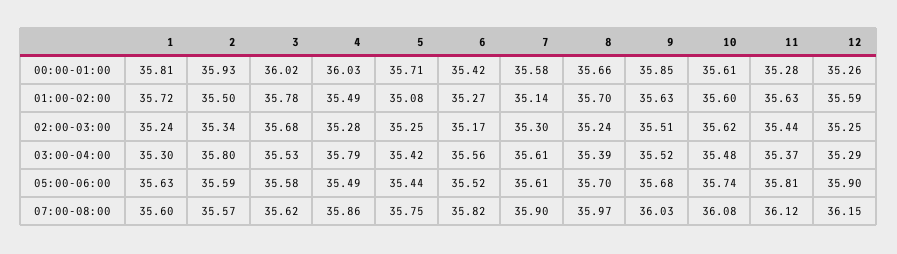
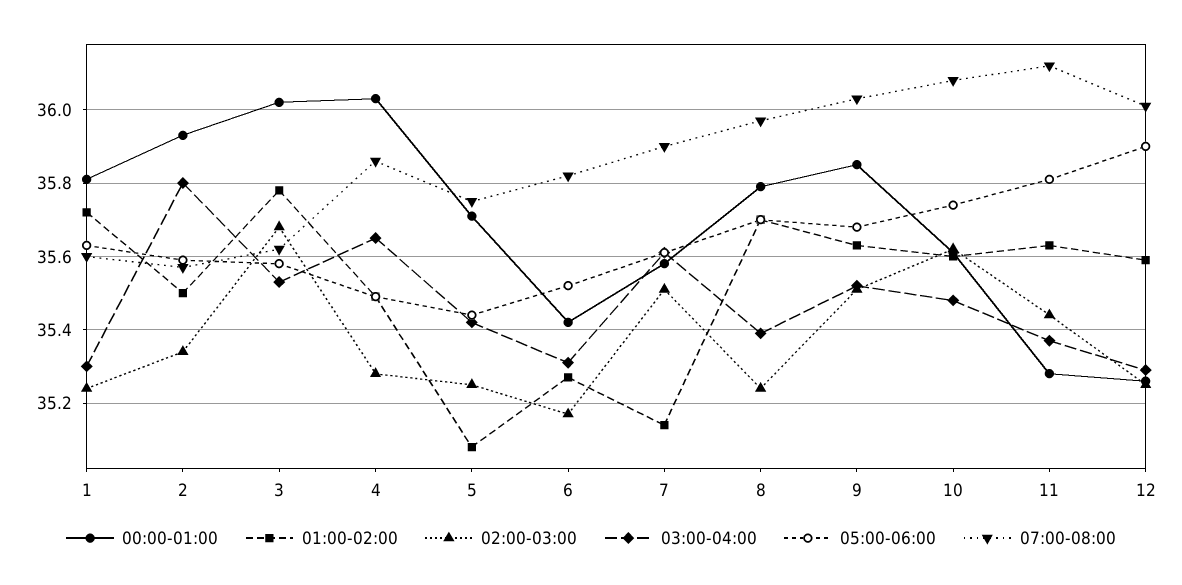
00:00-01:00, 8: 35.66 -> 35.8
02:00-03:00, 7: 35.3 -> 35.5
03:00-04:00, 4: 35.79 -> 35.65
03:00-04:00, 6: 35.56 -> 35.3
07:00-08:00, 12: 36.15 -> 36

